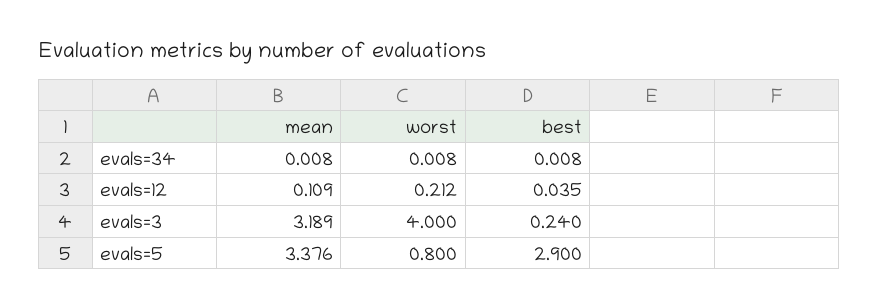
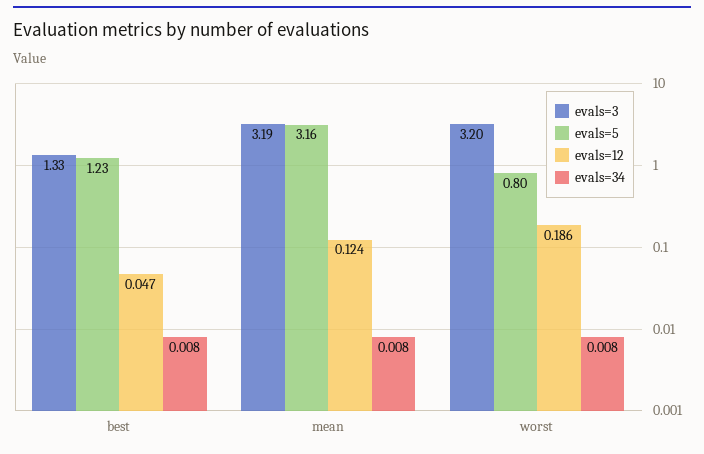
evals=12, mean: 0.109 -> 0.124
evals=12, worst: 0.212 -> 0.186
evals=12, best: 0.035 -> 0.047
evals=3, worst: 4 -> 3.2
evals=3, best: 0.24 -> 1.33
evals=5, mean: 3.376 -> 3.16
evals=5, best: 2.9 -> 1.23

